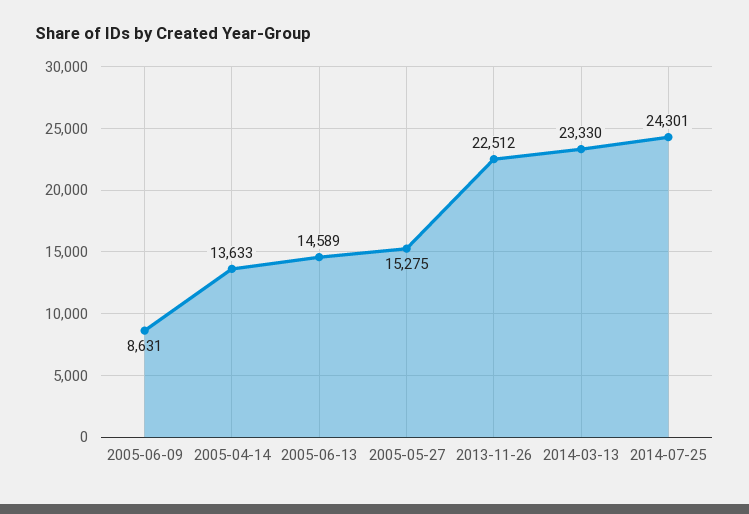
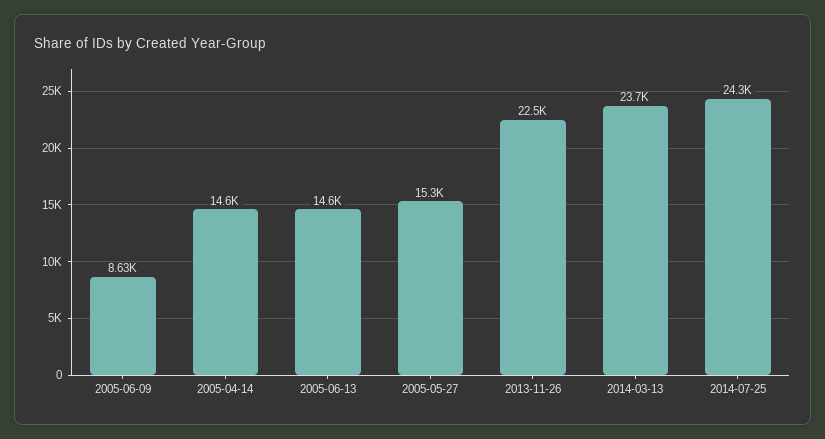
2005-04-14: 13633 -> 14600
2014-03-13: 23330 -> 23700

